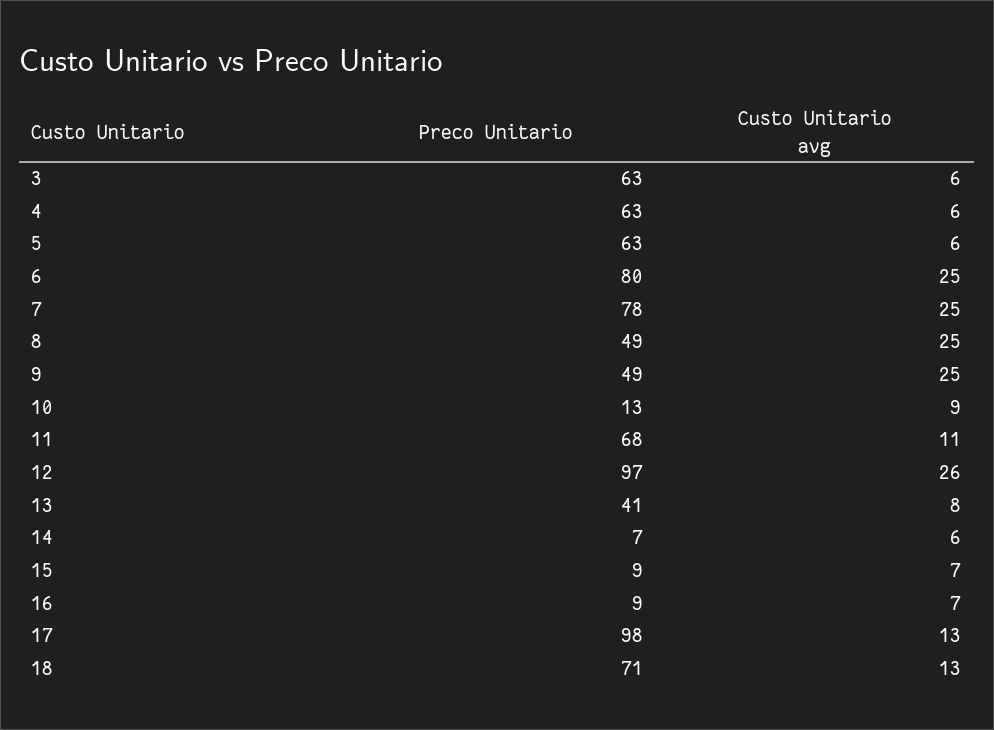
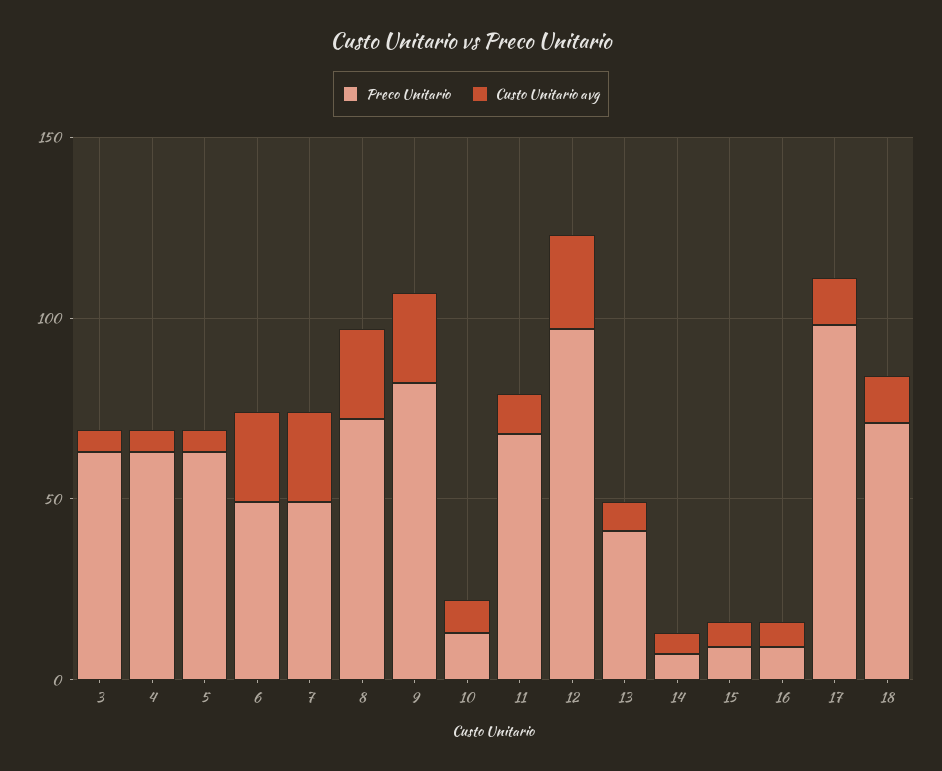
Preco Unitario, 6: 80 -> 50
Preco Unitario, 7: 78 -> 50
Preco Unitario, 8: 49 -> 70
Preco Unitario, 9: 49 -> 80

